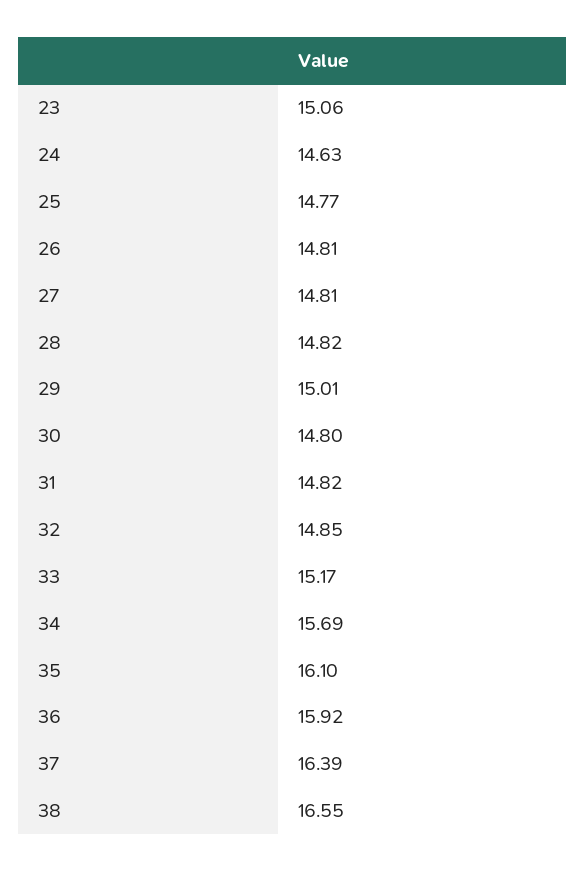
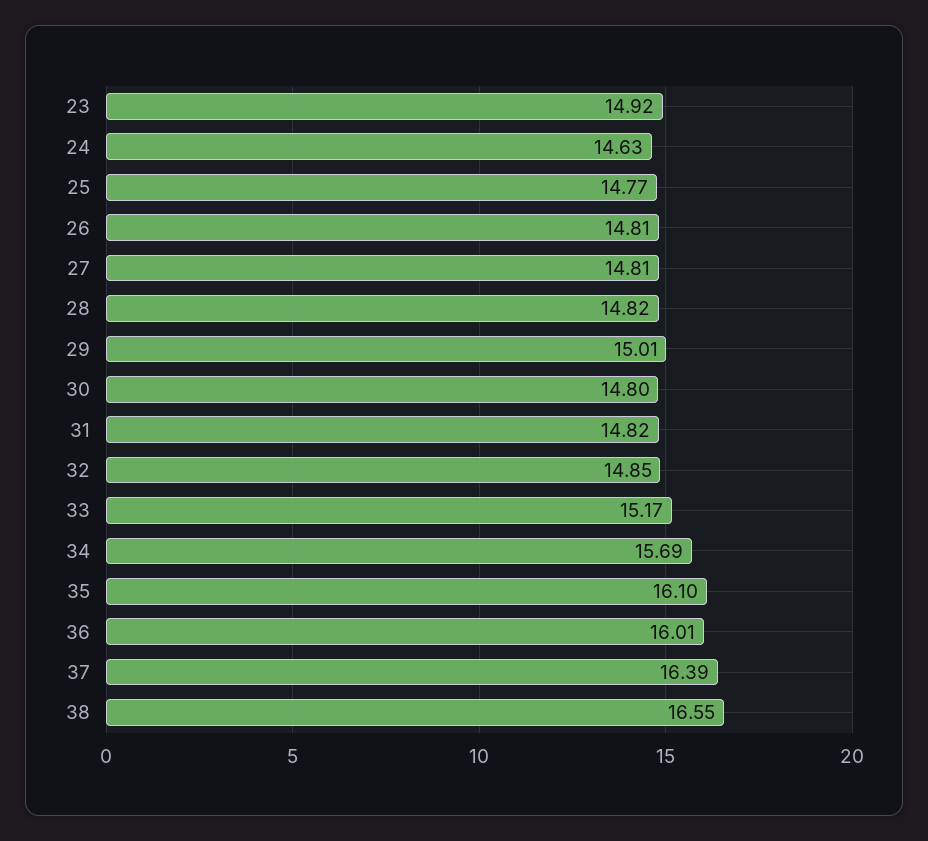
23: 15.06 -> 14.92
36: 15.92 -> 16.01

